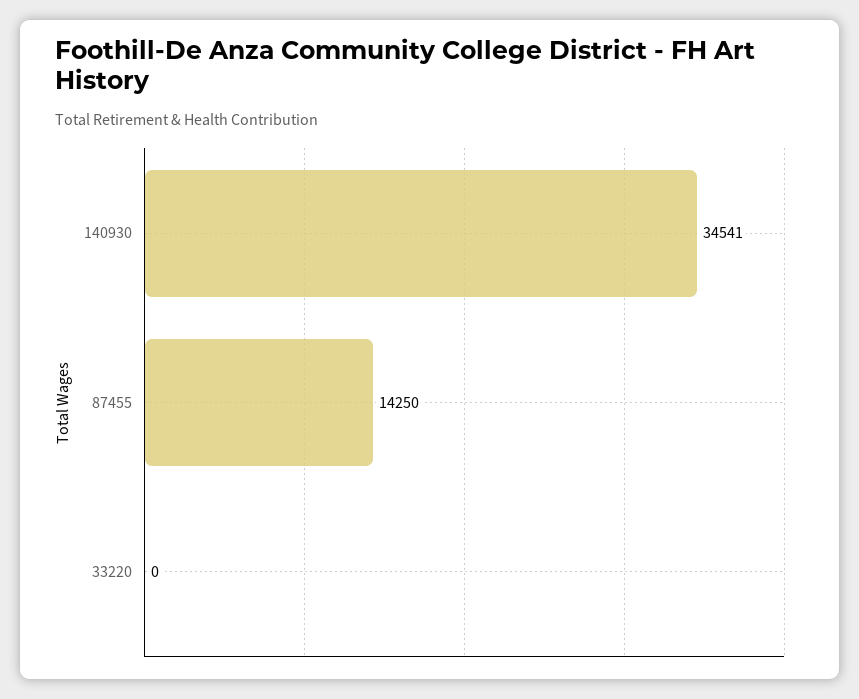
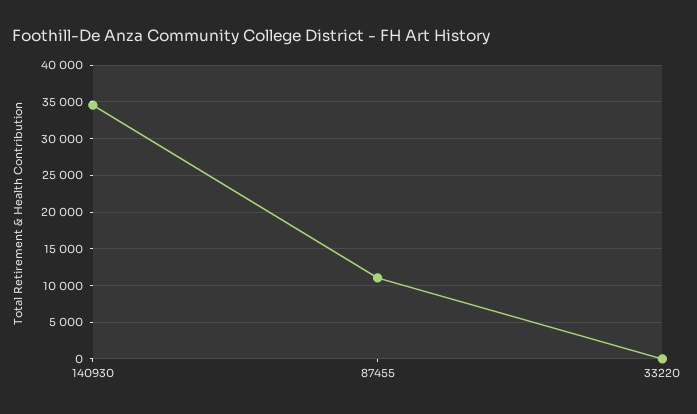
87455: 14250 -> 11000

